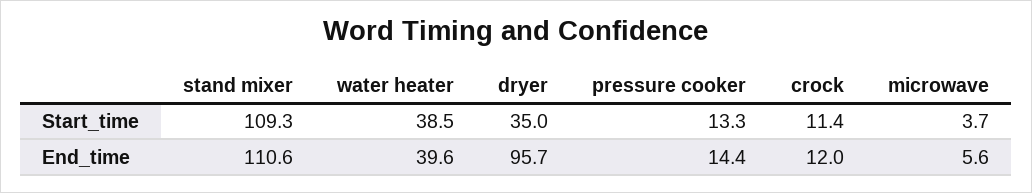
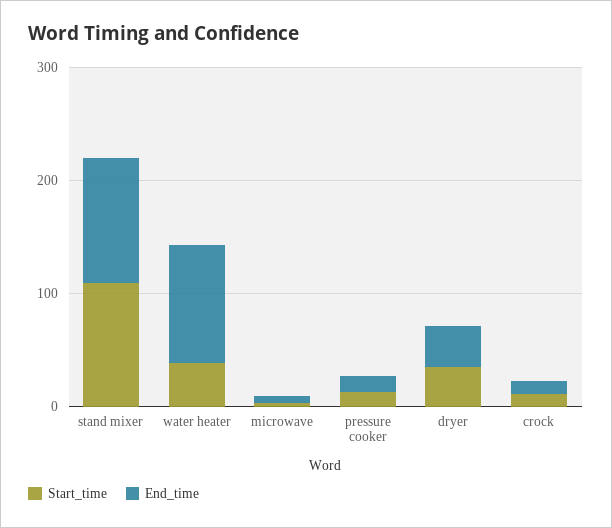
End_time, water heater: 39.6 -> 100
End_time, dryer: 95.7 -> 40

